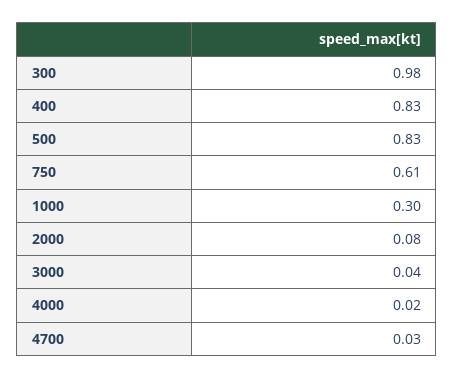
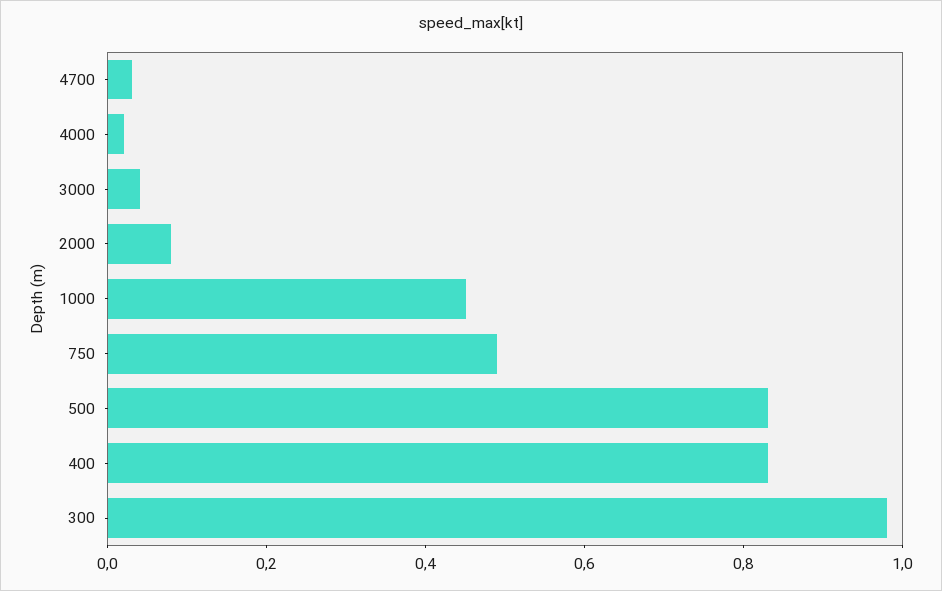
750: 0.61 -> 0.5
1000: 0.3 -> 0.45

